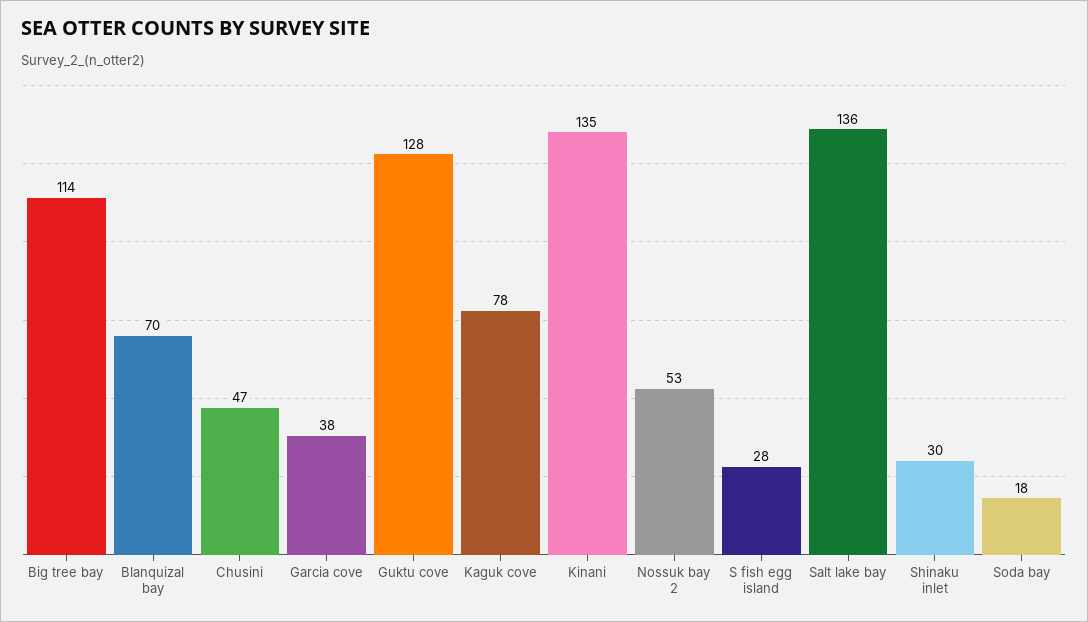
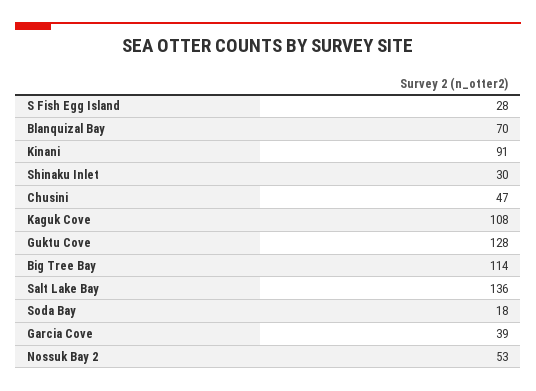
Garcia cove: 38 -> 39
Kaguk cove: 78 -> 108
Kinani: 135 -> 91

